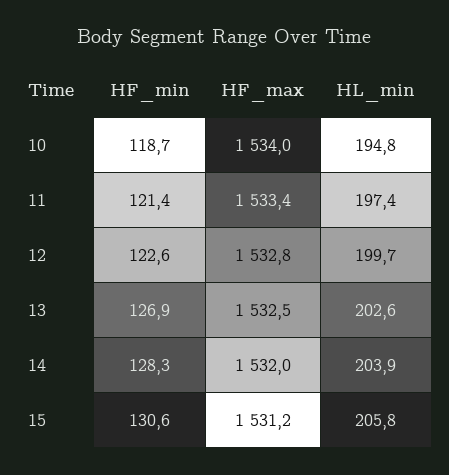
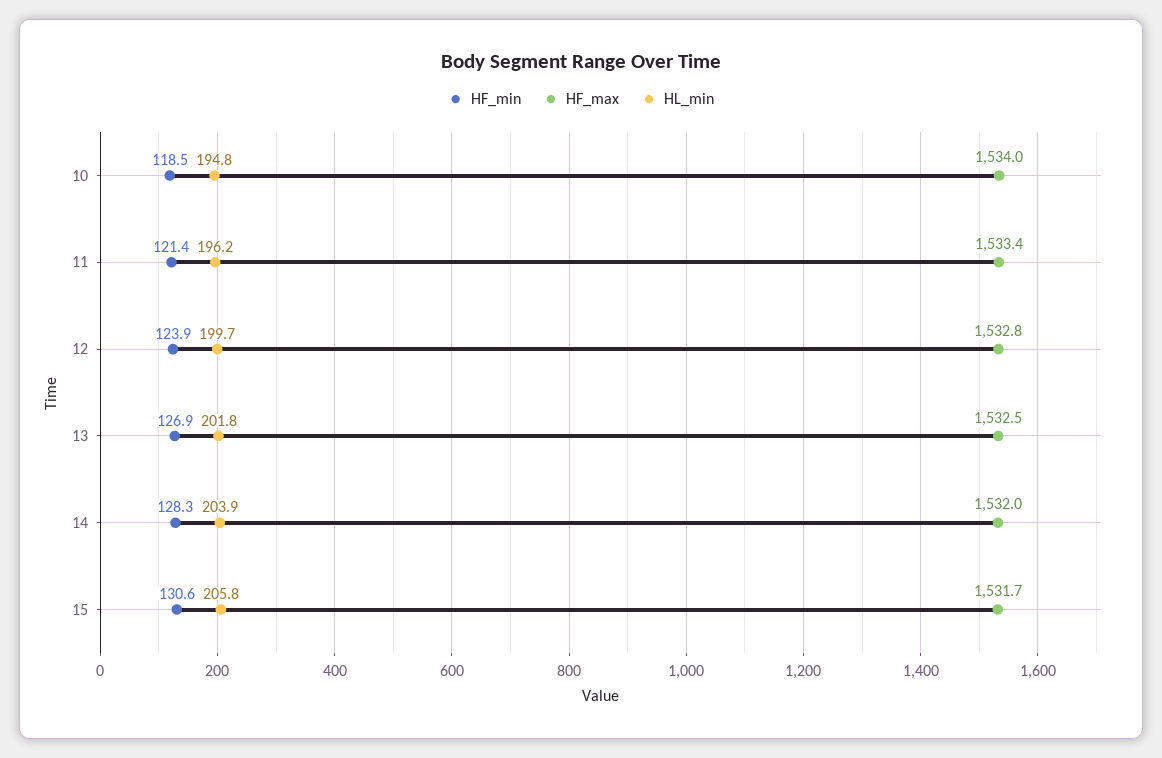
HF_min, 10: 118.7 -> 118.5
HL_min, 11: 197.4 -> 196.2
HF_min, 12: 122.6 -> 123.9
HL_min, 13: 202.6 -> 201.8
HF_max, 15: 1531.2 -> 1531.7

